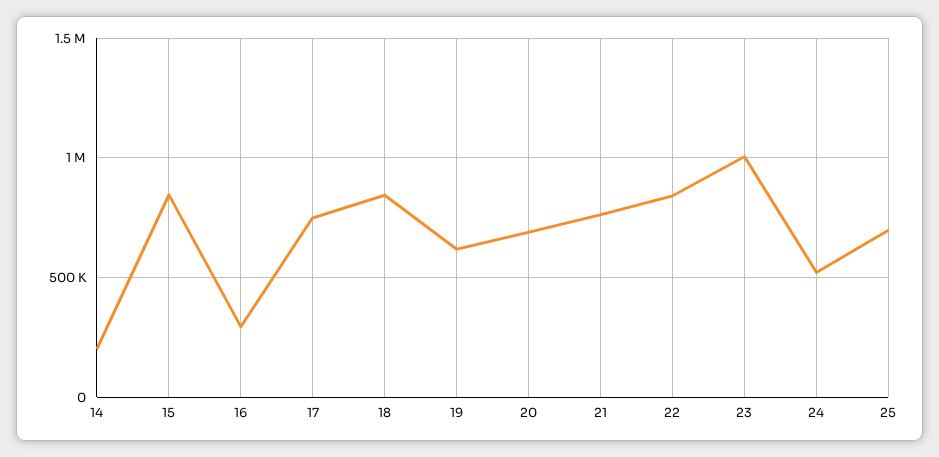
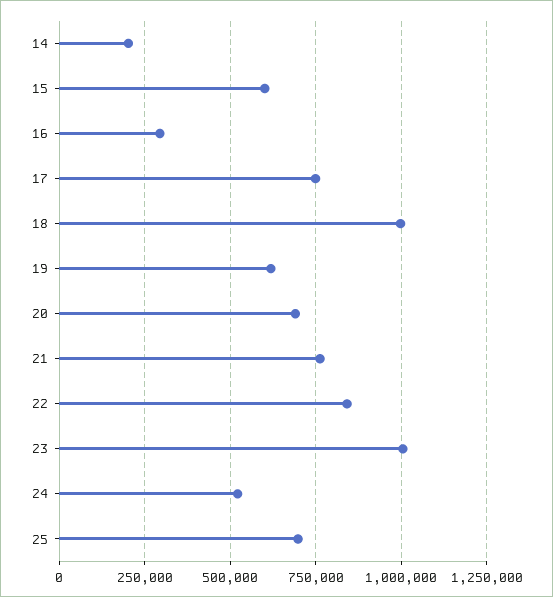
15: 850000 -> 600000
18: 850000 -> 1000000

